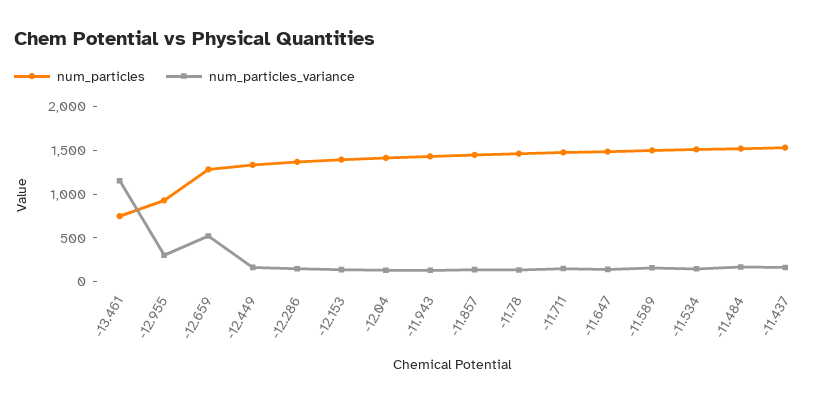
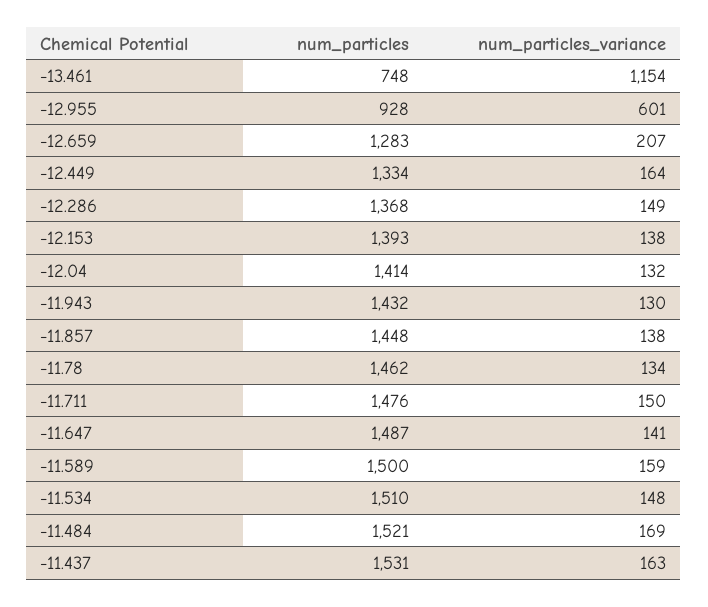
num_particles_variance, -12.955: 300 -> 601
num_particles_variance, -12.659: 500 -> 207

